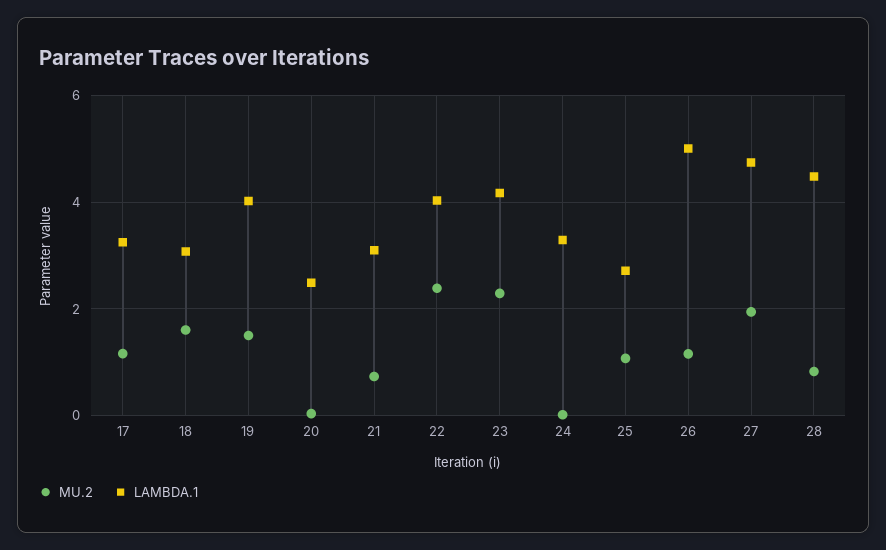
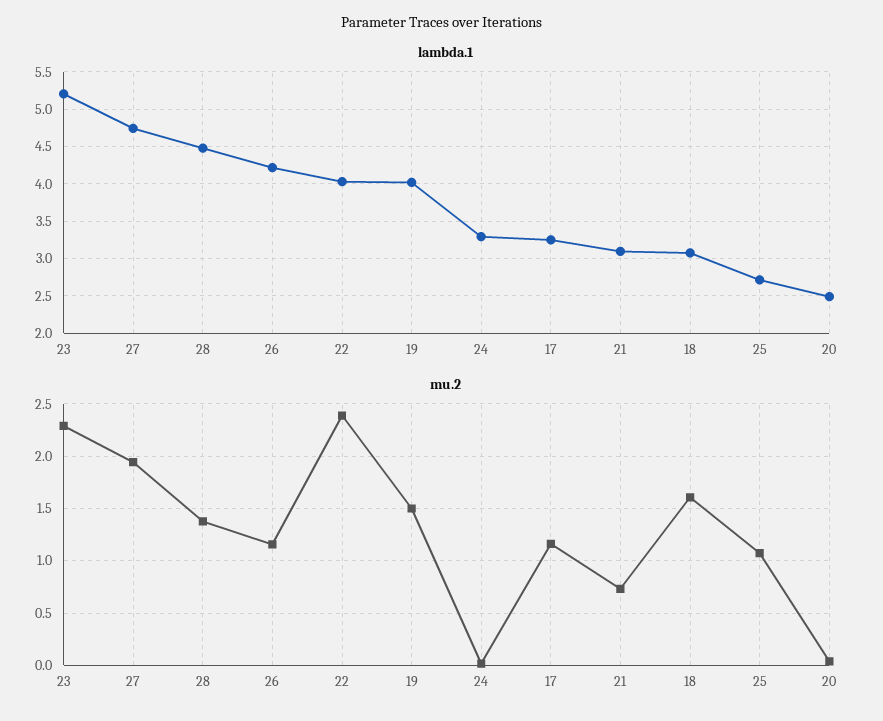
LAMBDA.1, 23: 4.2 -> 5.2
LAMBDA.1, 26: 5 -> 4.2
MU.2, 28: 0.8 -> 1.4

